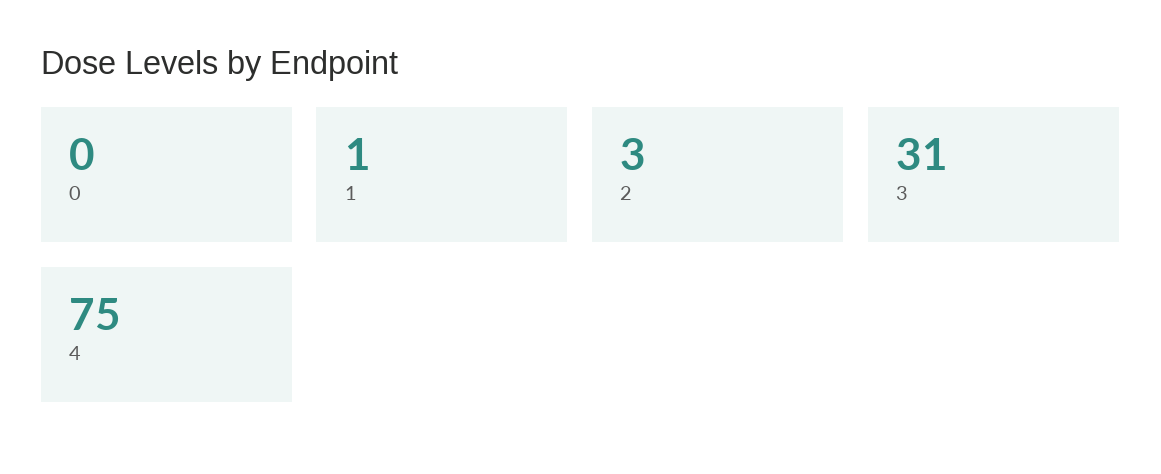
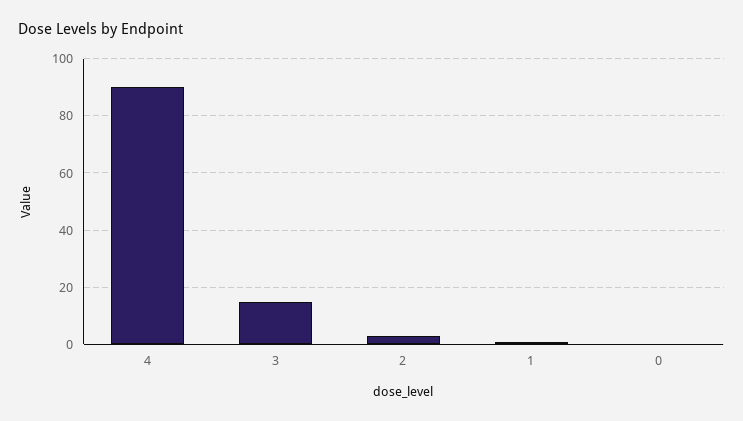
3: 31 -> 15
4: 75 -> 90

